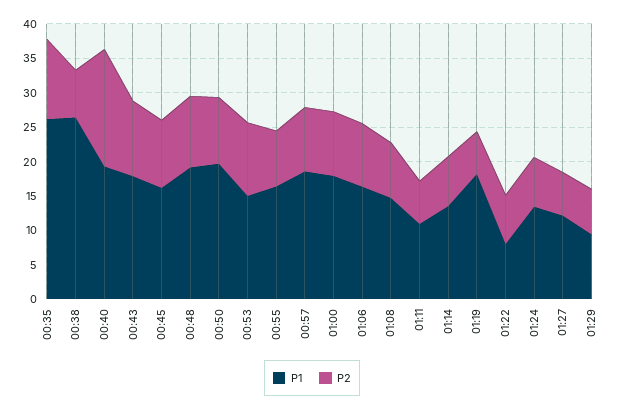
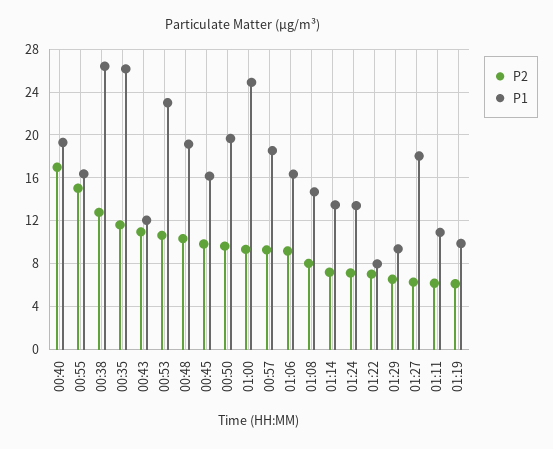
P2, 00:38: 7.5 -> 13
P1, 00:43: 17.5 -> 12
P1, 00:53: 15 -> 23
P2, 00:55: 7.5 -> 15
P1, 01:00: 17.5 -> 25
P1, 01:19: 17.5 -> 10
P1, 01:27: 12.5 -> 18

